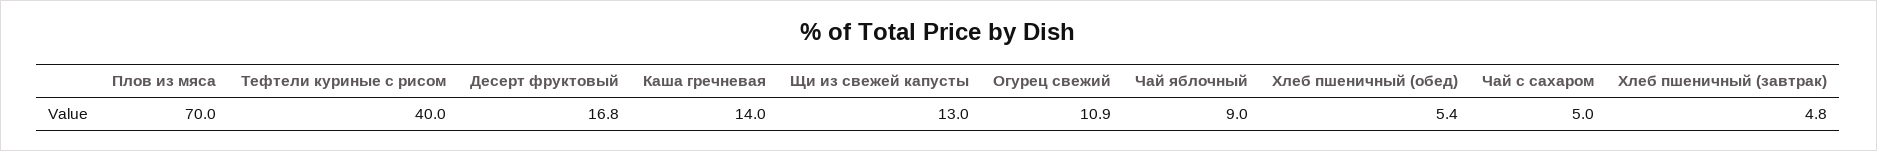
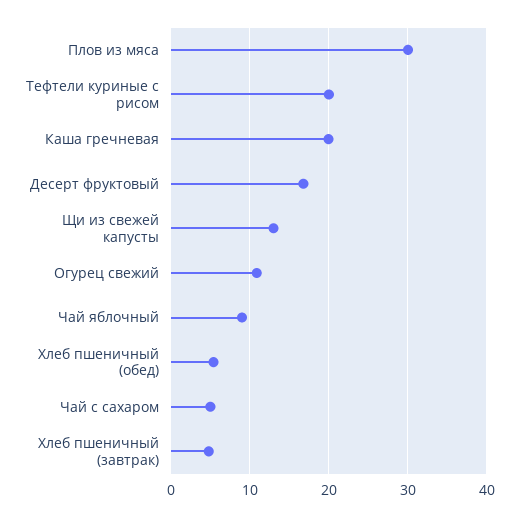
Плов из мяса: 70 -> 30
Тефтели куриные с рисом: 40 -> 20
Каша гречневая: 14 -> 20

